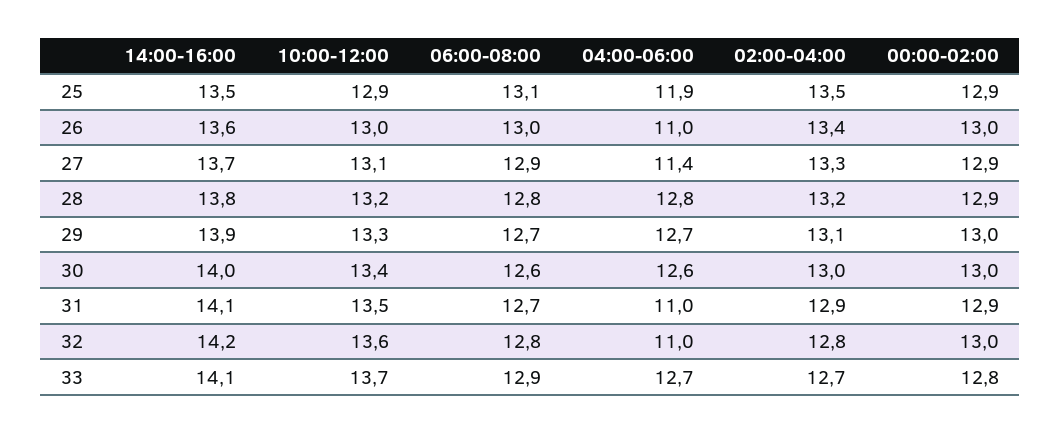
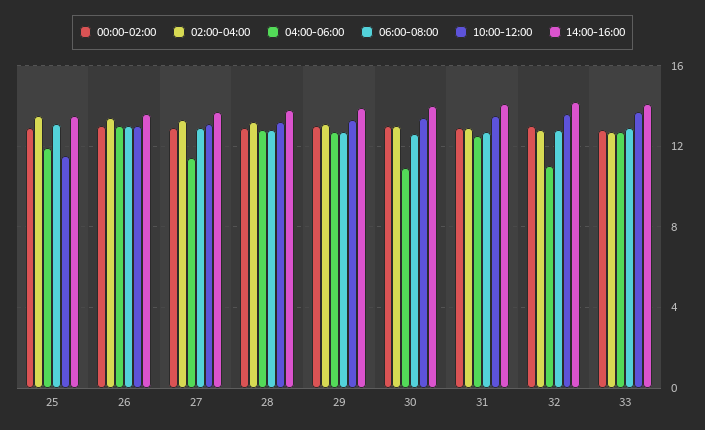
10:00-12:00, 25: 12.9 -> 11.5
04:00-06:00, 26: 11 -> 13
04:00-06:00, 30: 12.6 -> 11
04:00-06:00, 31: 11 -> 12.5

